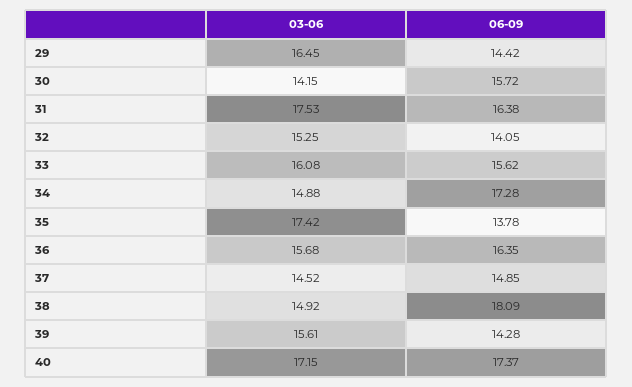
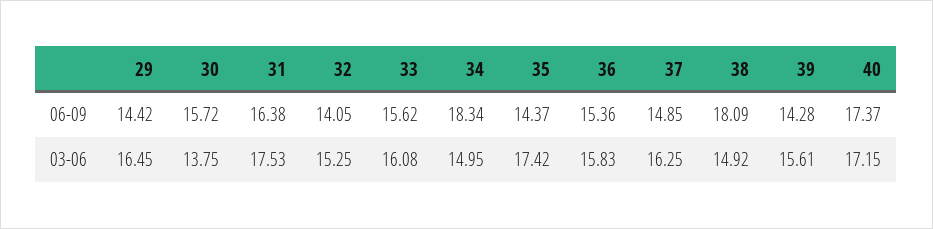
03-06, 30: 14.15 -> 13.75
03-06, 34: 14.88 -> 14.95
06-09, 34: 17.28 -> 18.34
06-09, 35: 13.78 -> 14.37
03-06, 36: 15.68 -> 15.83
06-09, 36: 16.35 -> 15.36
03-06, 37: 14.52 -> 16.25

